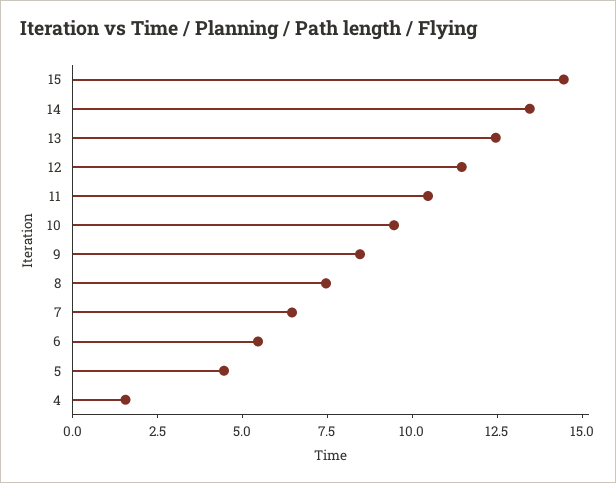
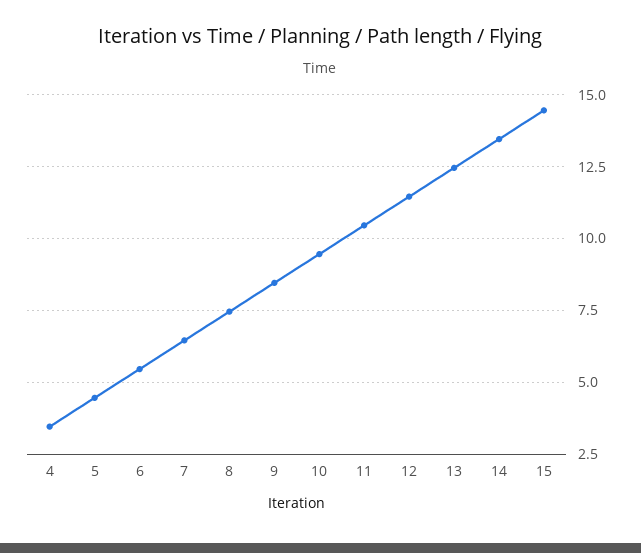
4: 1.5 -> 3.5

